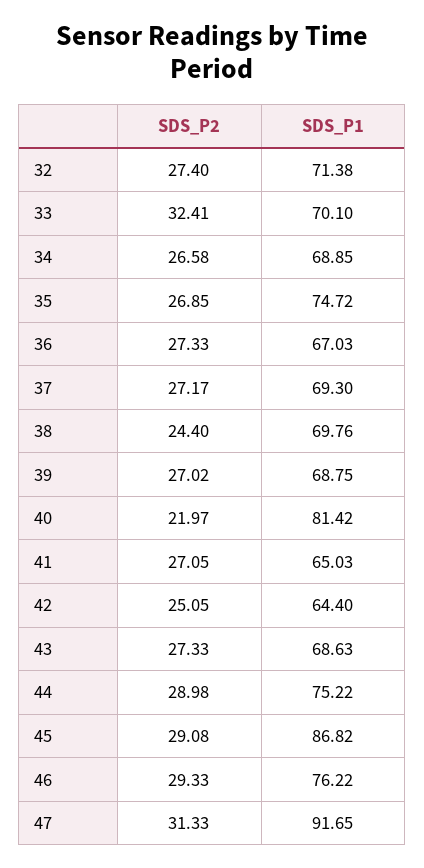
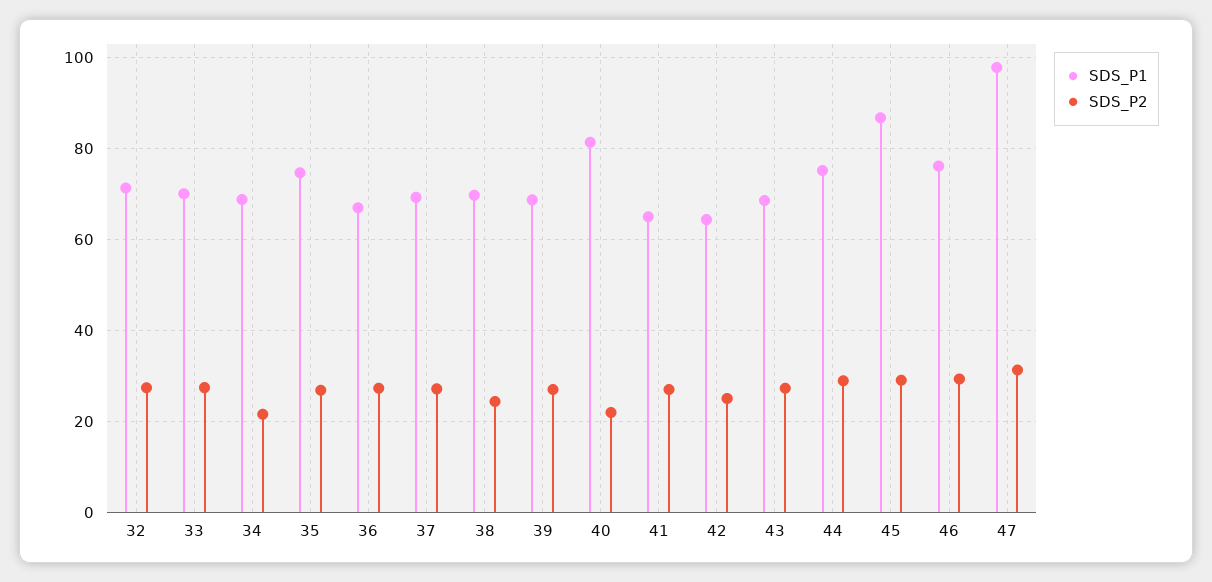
SDS_P2, 33: 32.41 -> 28
SDS_P2, 34: 26.58 -> 22
SDS_P1, 47: 91.65 -> 98

